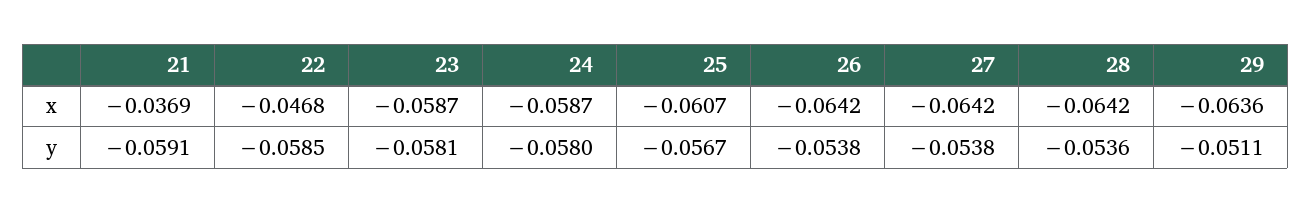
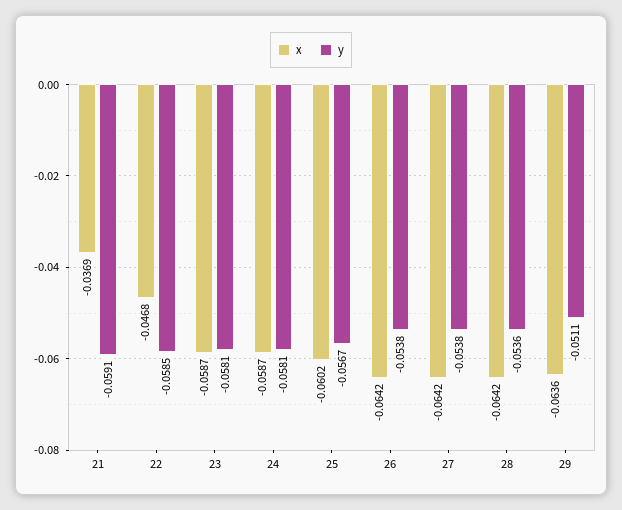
x, 25: -0.0607 -> -0.0602
y, 24: -0.058 -> -0.0581

